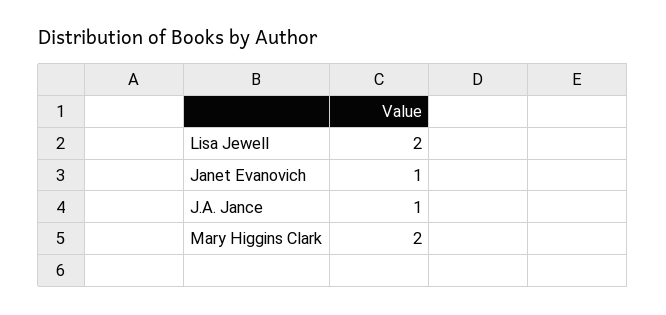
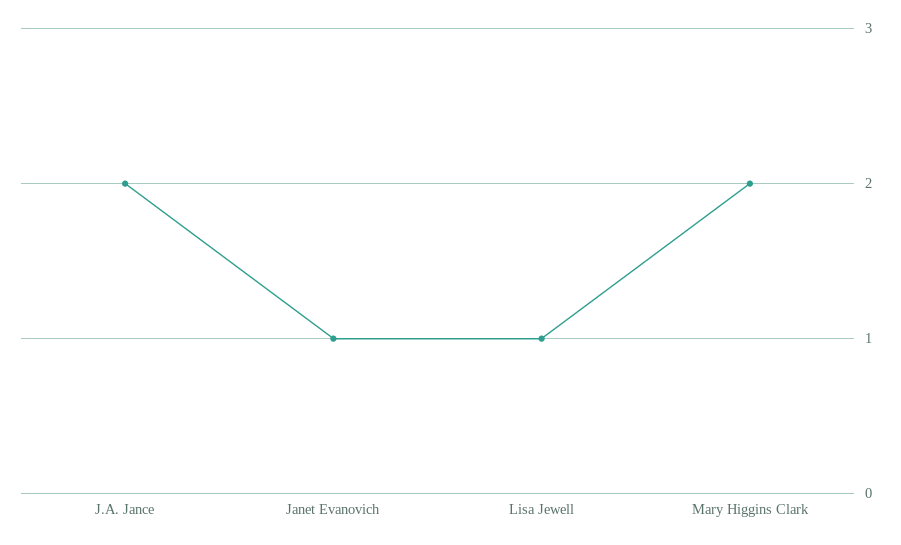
Lisa Jewell: 2 -> 1
J.A. Jance: 1 -> 2

